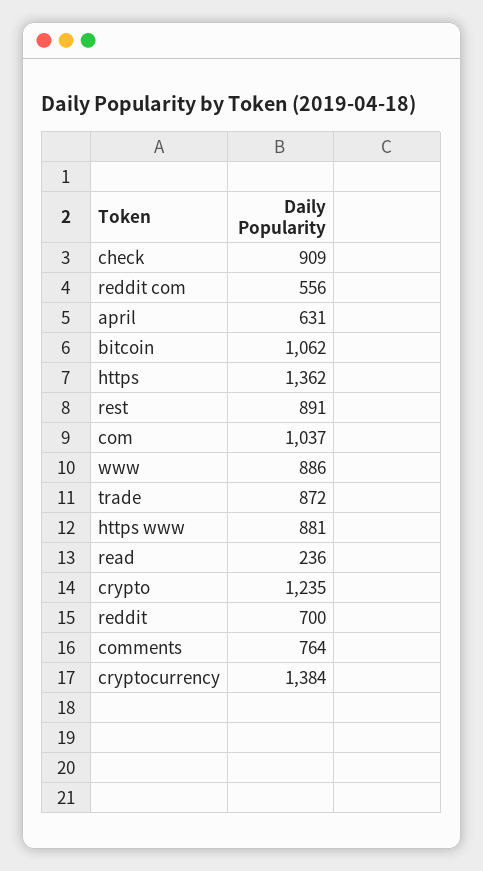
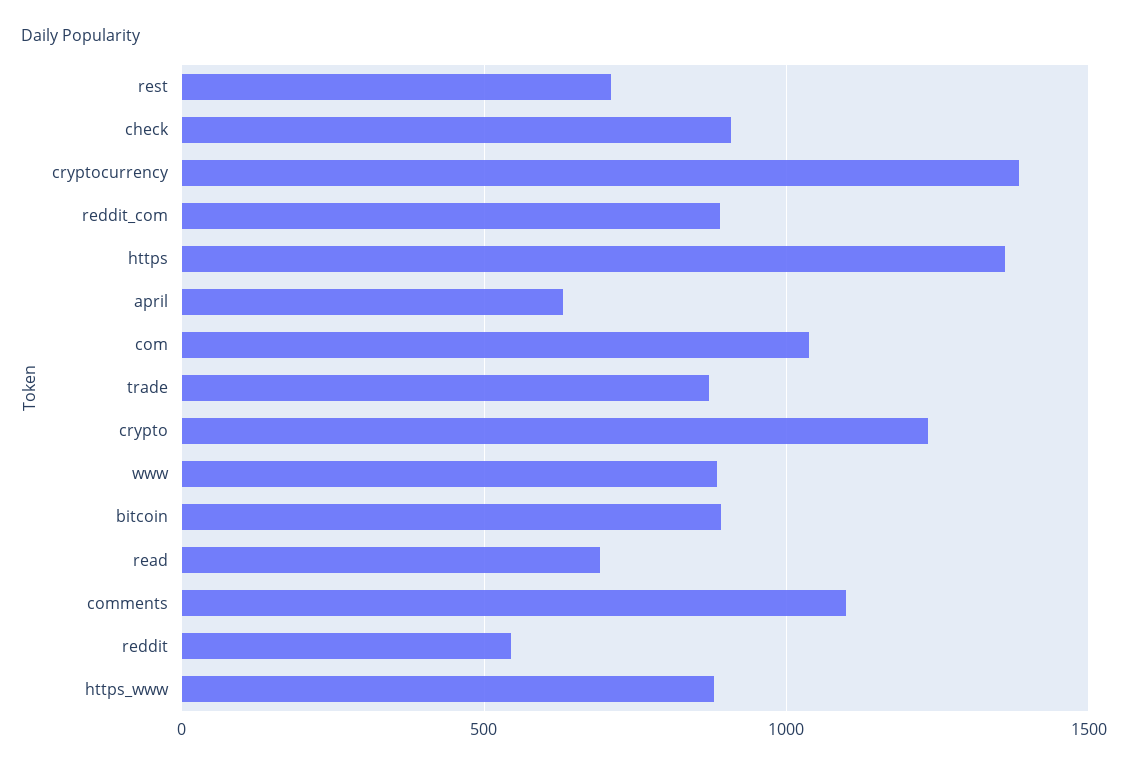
reddit com: 556 -> 900
bitcoin: 1062 -> 900
rest: 891 -> 700
read: 236 -> 700
reddit: 700 -> 550
comments: 764 -> 1100

